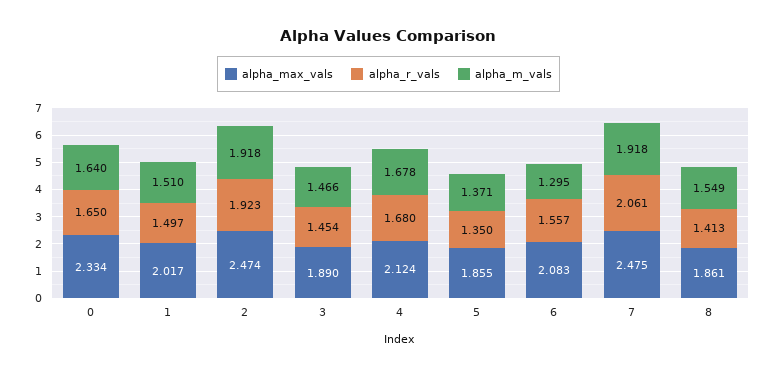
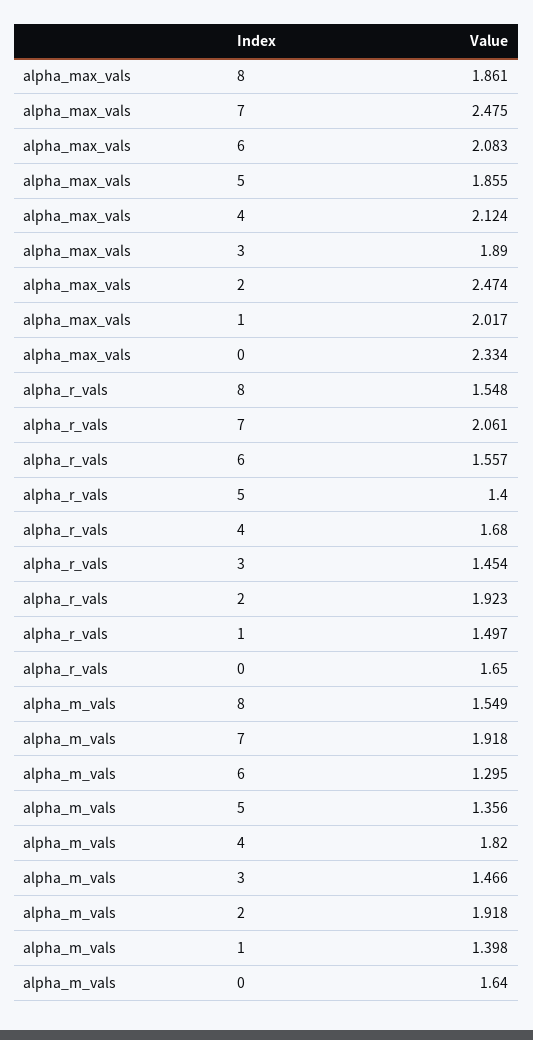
alpha_m_vals, 1: 1.51 -> 1.398
alpha_m_vals, 4: 1.678 -> 1.82
alpha_r_vals, 5: 1.35 -> 1.4
alpha_m_vals, 5: 1.371 -> 1.356
alpha_r_vals, 8: 1.413 -> 1.548

